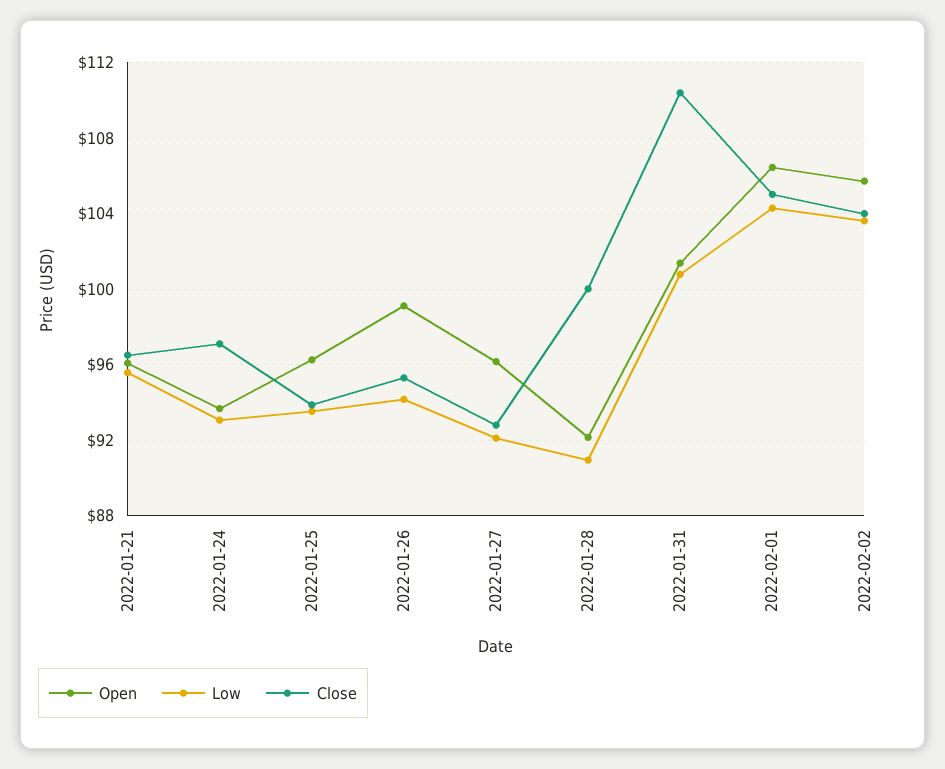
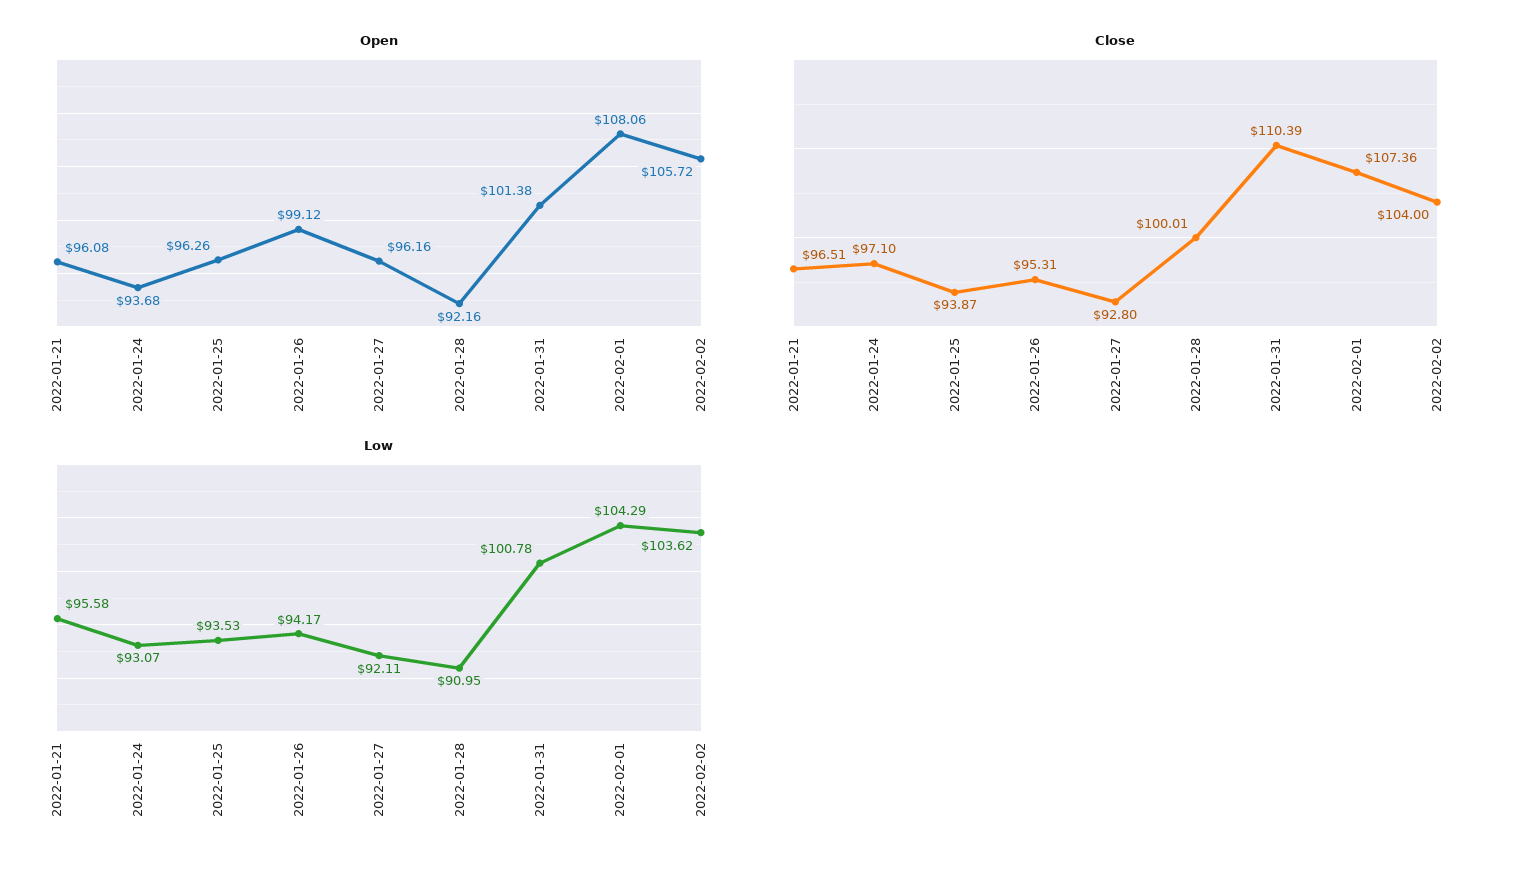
Open, 2022-02-01: 106.5 -> 108.06
Close, 2022-02-01: 105 -> 107.36

